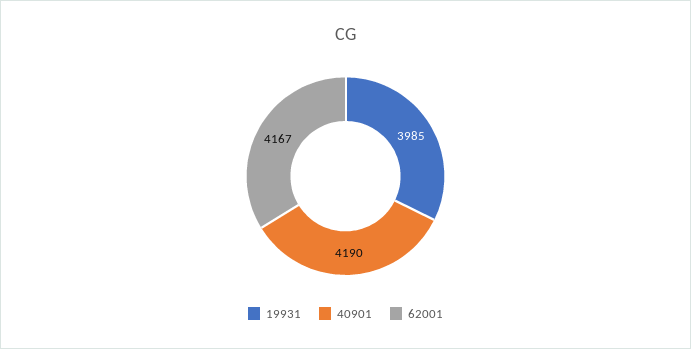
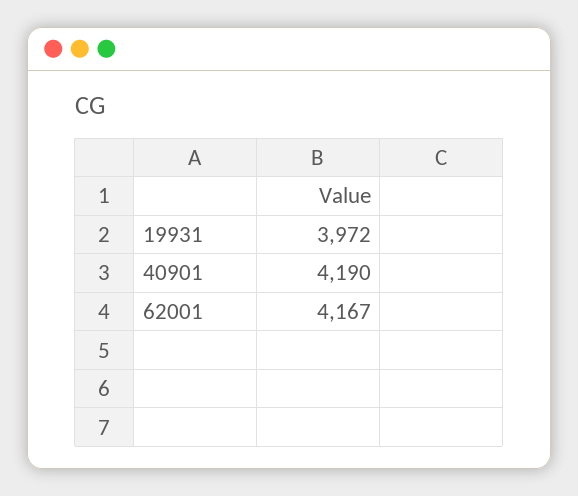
19931: 3985 -> 3972

